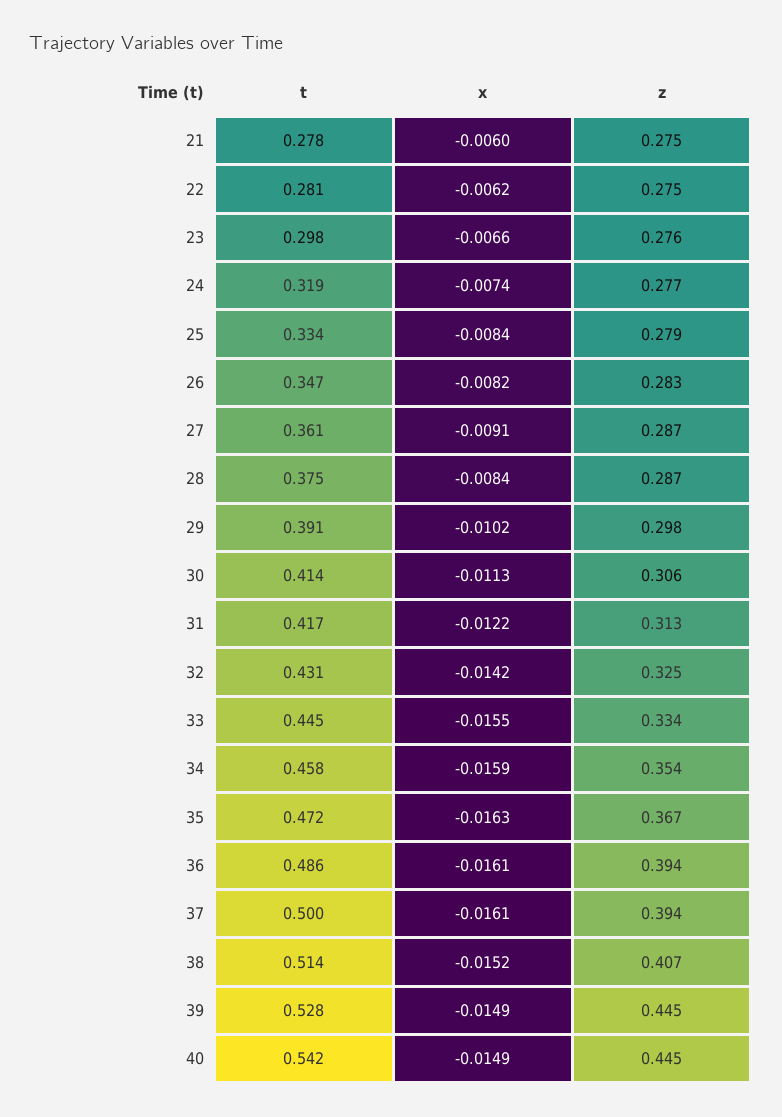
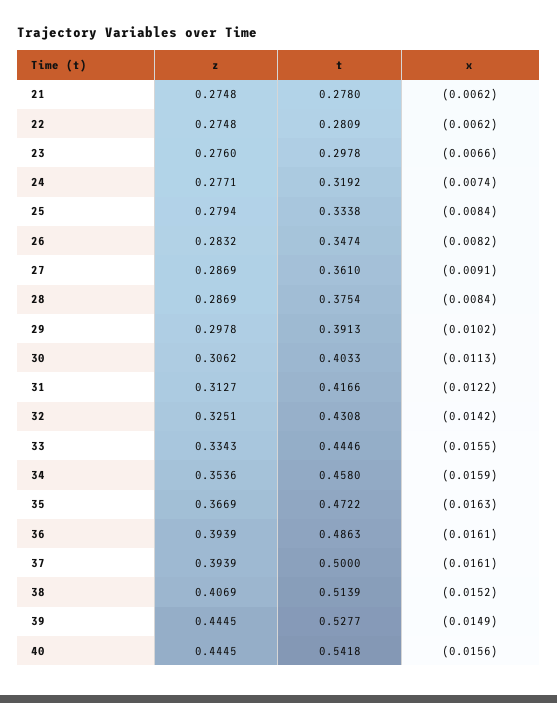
x, 21: -0.006 -> -0.0062
t, 30: 0.414 -> 0.4033
x, 40: -0.0149 -> -0.0156

